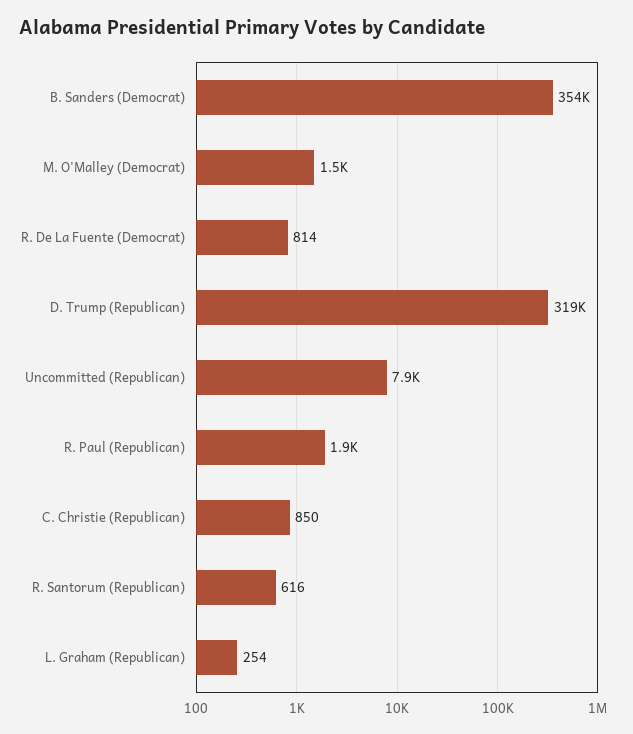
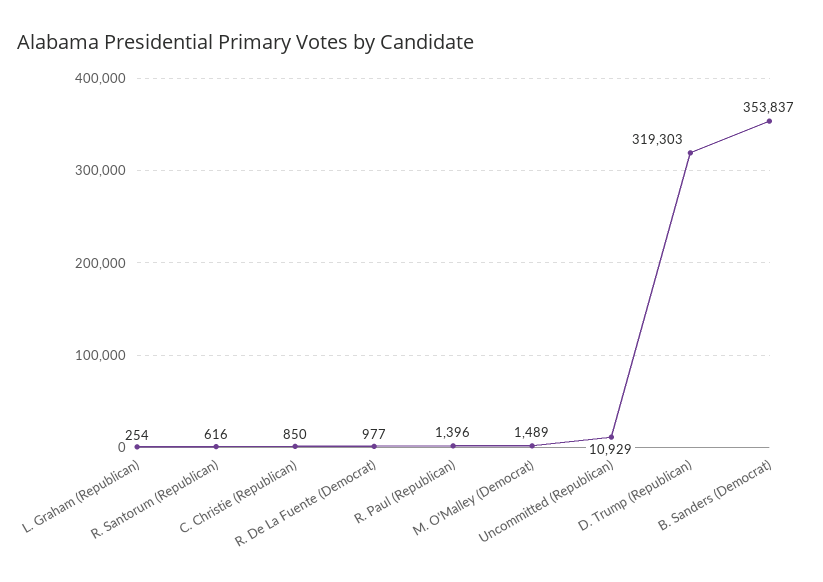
R. De La Fuente (Democrat): 814 -> 977
Uncommitted (Republican): 7900 -> 10929
R. Paul (Republican): 1900 -> 1396

